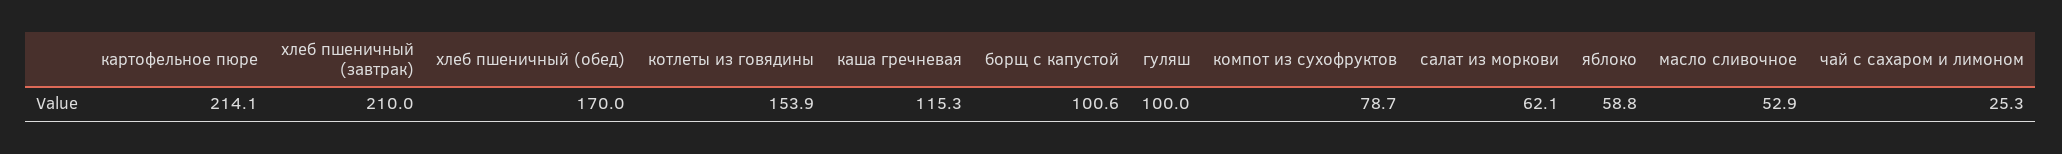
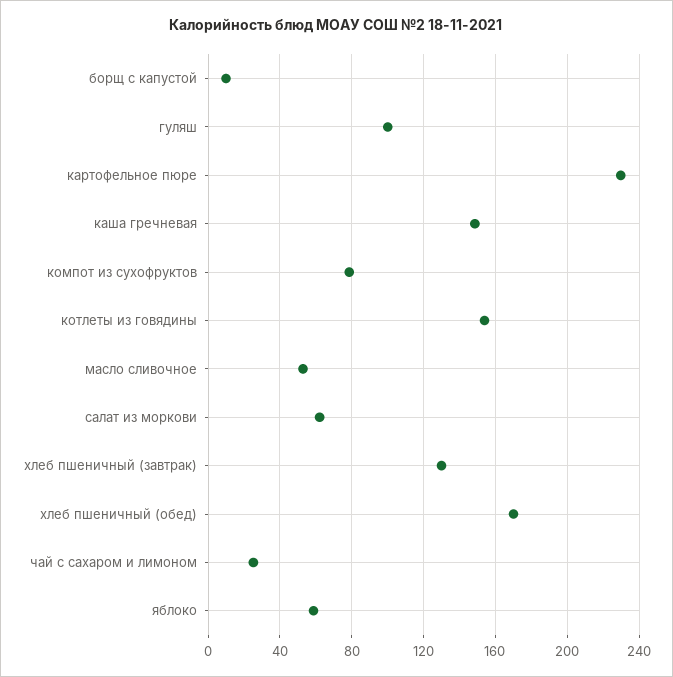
картофельное пюре: 214.1 -> 230
хлеб пшеничный (завтрак): 210 -> 130
каша гречневая: 115.3 -> 150
борщ с капустой: 100.6 -> 10

